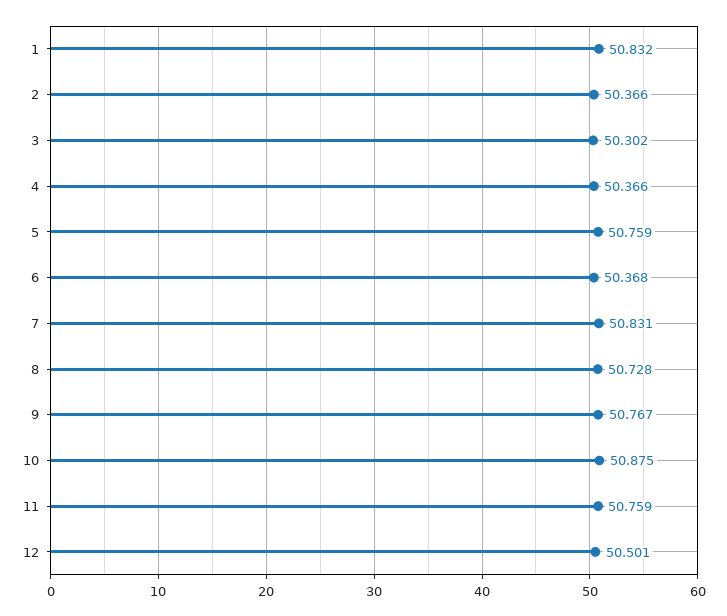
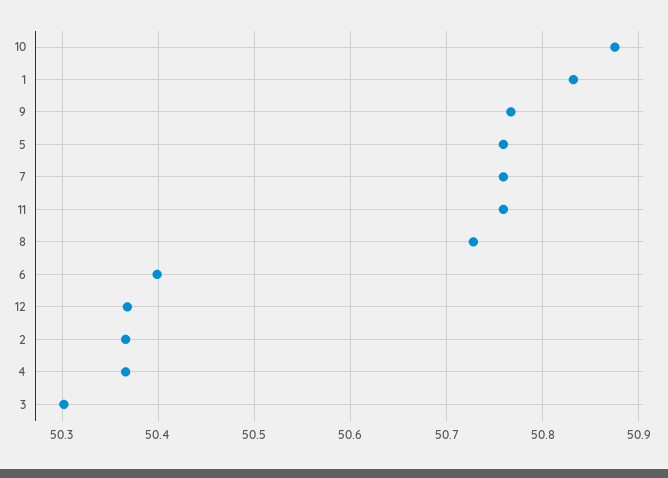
6: 50.368 -> 50.4
7: 50.831 -> 50.76
12: 50.501 -> 50.37

